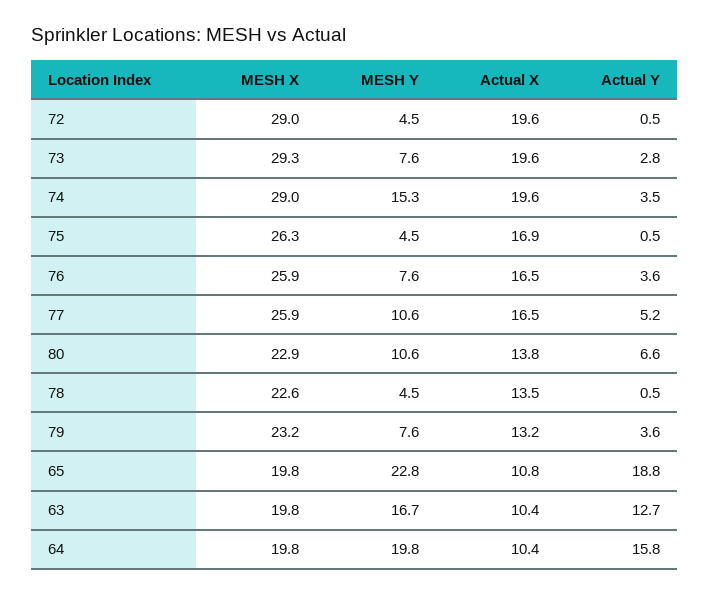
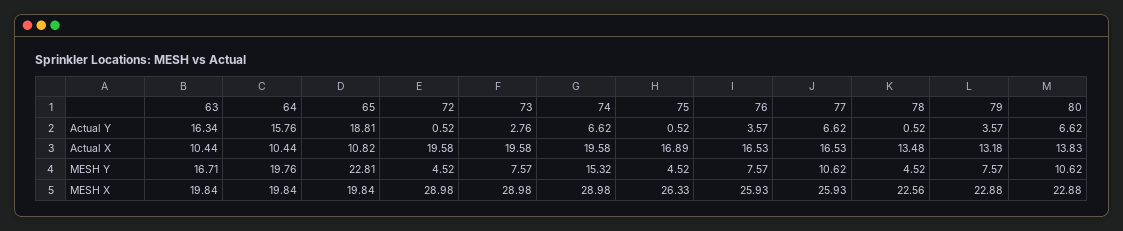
MESH X, 73: 29.3 -> 28.98
Actual Y, 74: 3.5 -> 6.62
Actual Y, 77: 5.2 -> 6.62
MESH X, 79: 23.2 -> 22.88
Actual Y, 63: 12.7 -> 16.34

